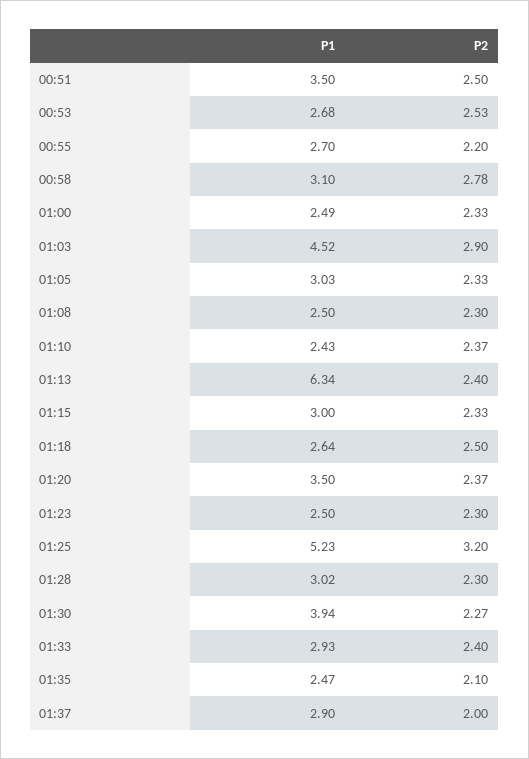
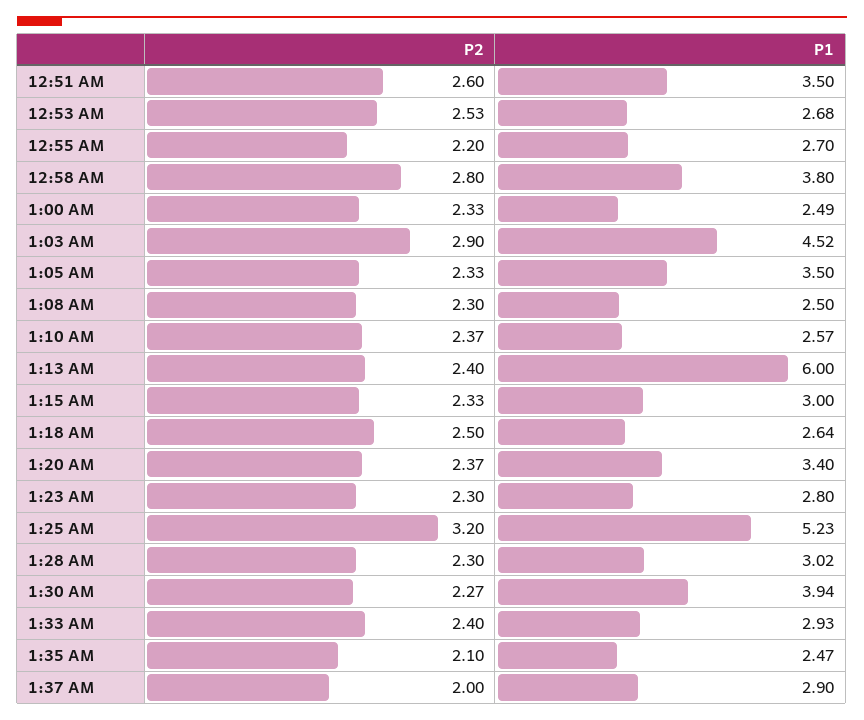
P2, 00:51: 2.5 -> 2.6
P1, 00:58: 3.1 -> 3.8
P2, 00:58: 2.78 -> 2.8
P1, 01:05: 3.03 -> 3.5
P1, 01:10: 2.43 -> 2.57
P1, 01:13: 6.34 -> 6
P1, 01:20: 3.5 -> 3.4
P1, 01:23: 2.5 -> 2.8

